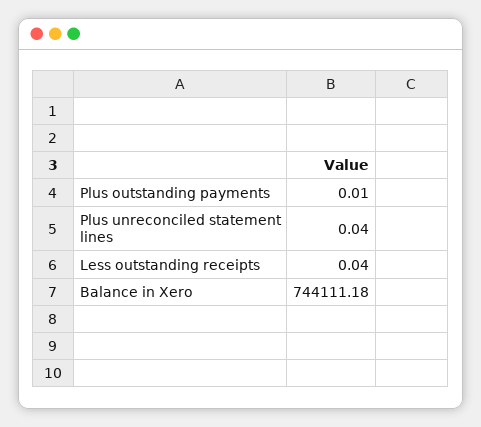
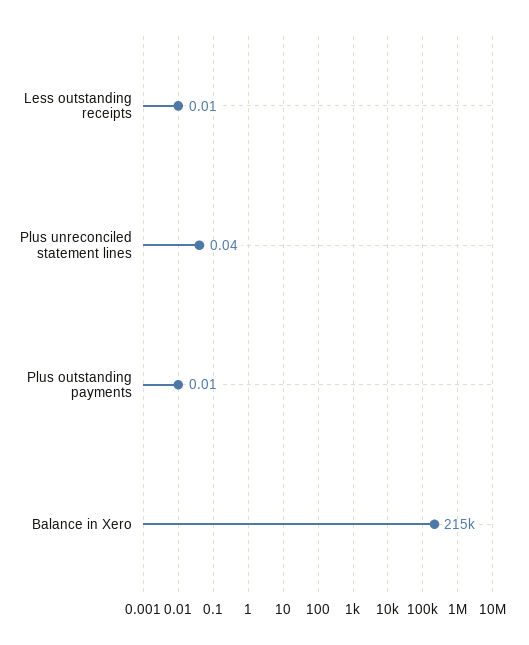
Less outstanding receipts: 0.04 -> 0.01
Balance in Xero: 744111.18 -> 215000

